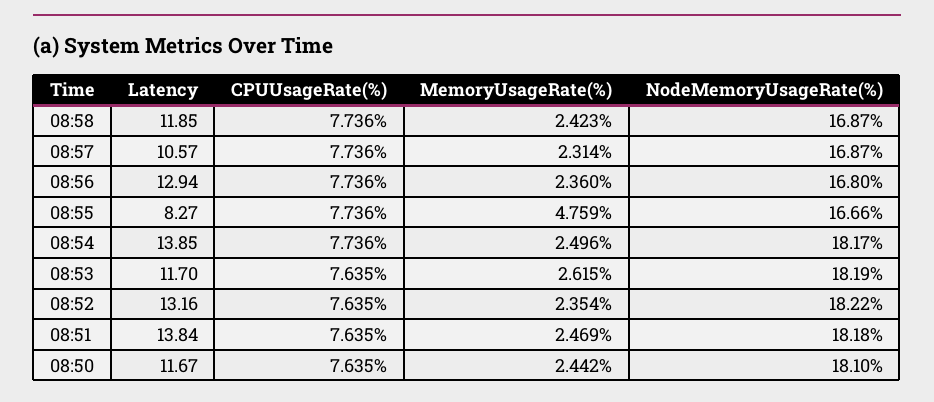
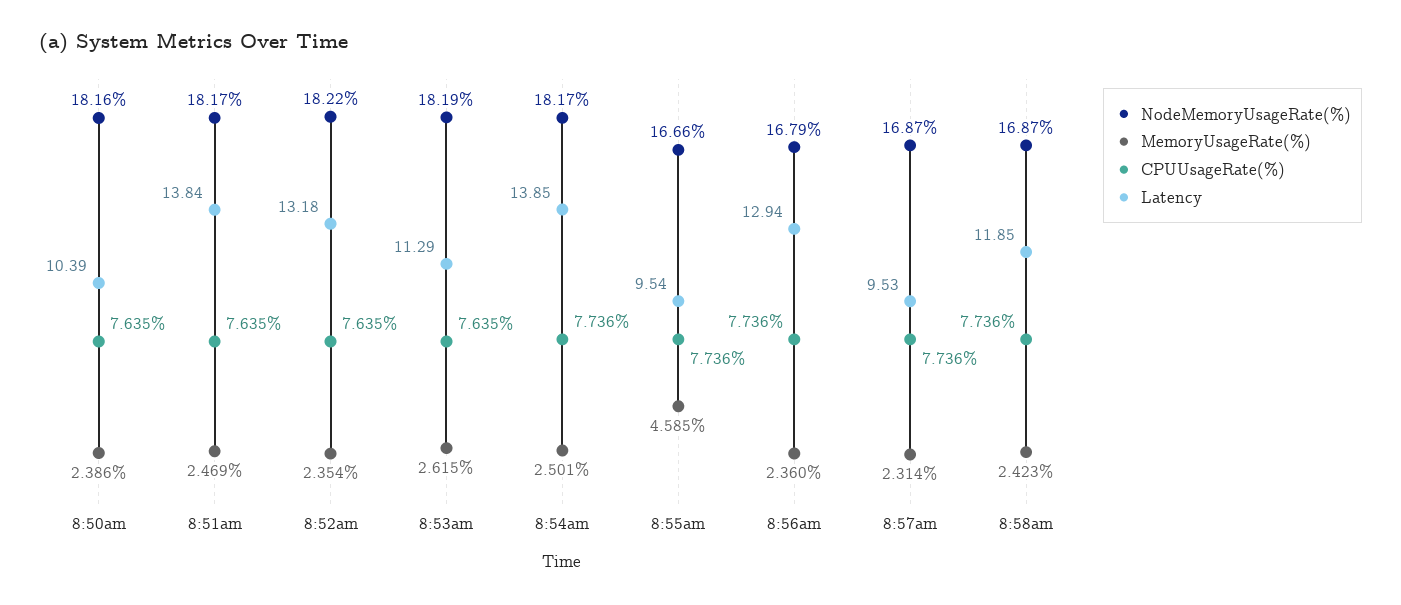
Latency, 08:57: 10.57 -> 9.53
NodeMemoryUsageRate(%), 08:56: 16.8 -> 16.79
Latency, 08:55: 8.27 -> 9.54
MemoryUsageRate(%), 08:55: 4.759 -> 4.585
MemoryUsageRate(%), 08:54: 2.496 -> 2.501
Latency, 08:53: 11.7 -> 11.29
Latency, 08:52: 13.16 -> 13.18
NodeMemoryUsageRate(%), 08:51: 18.18 -> 18.17
Latency, 08:50: 11.67 -> 10.39
MemoryUsageRate(%), 08:50: 2.442 -> 2.386
NodeMemoryUsageRate(%), 08:50: 18.1 -> 18.16

